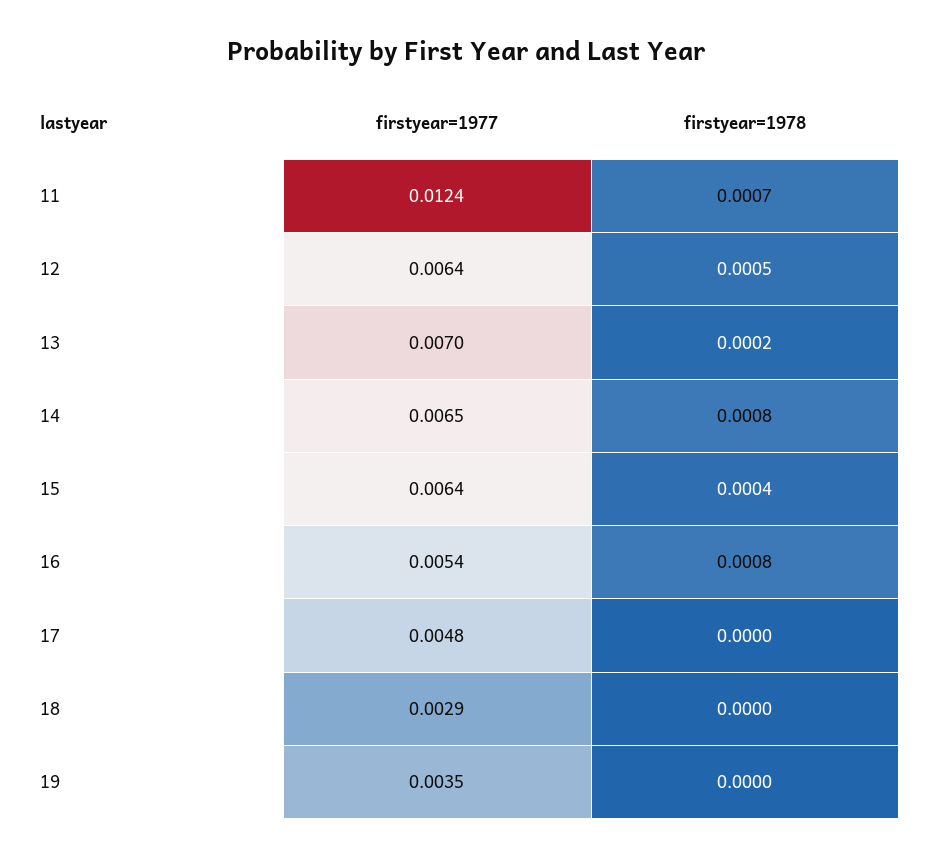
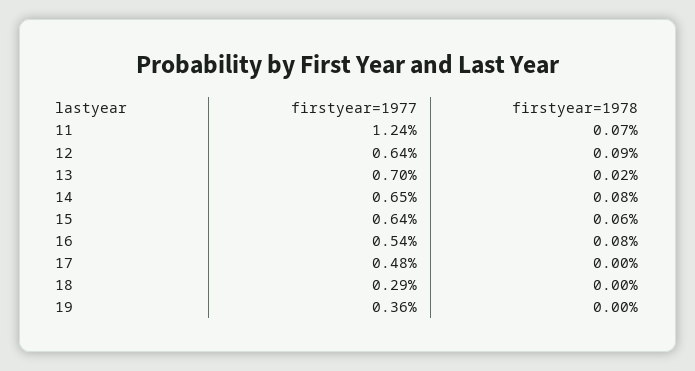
firstyear=1978, 12: 0.0005 -> 0.0009
firstyear=1978, 15: 0.0004 -> 0.0006
firstyear=1977, 19: 0.0035 -> 0.0036

